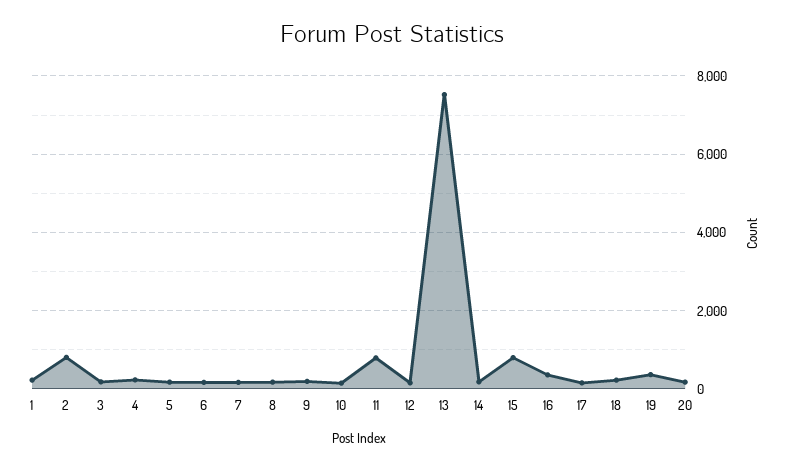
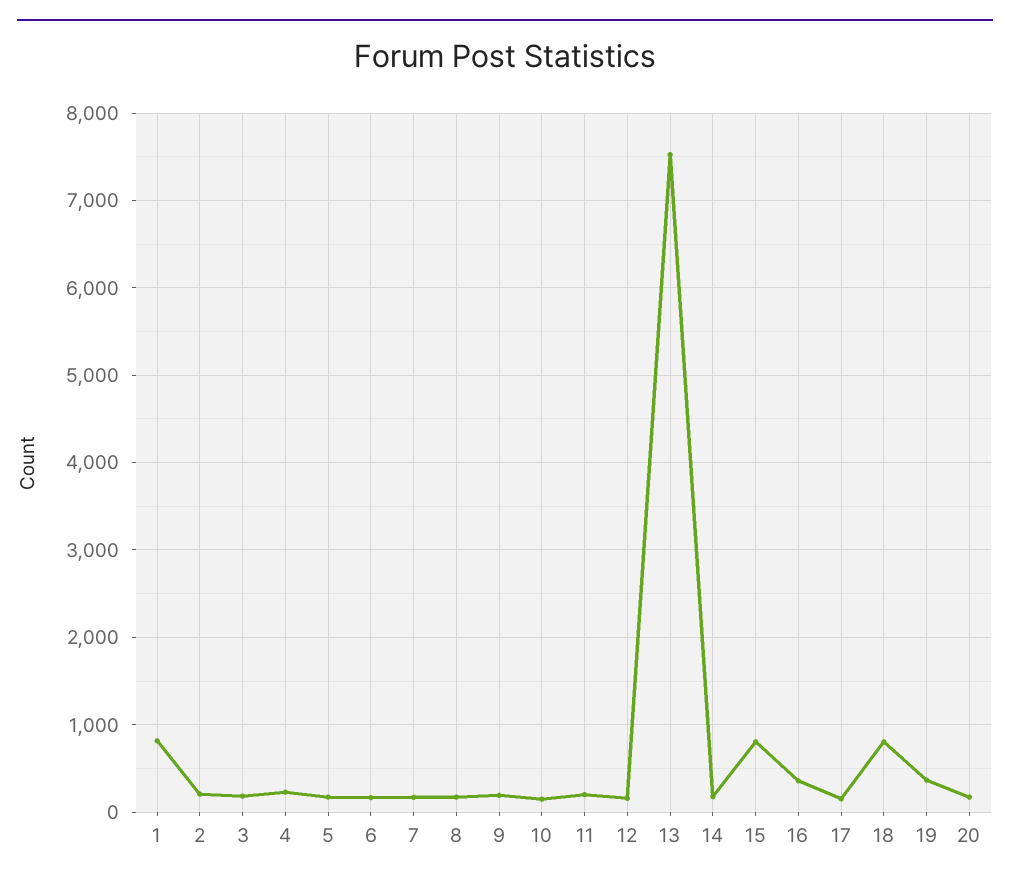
1: 200 -> 800
2: 800 -> 200
11: 800 -> 200
18: 200 -> 800

